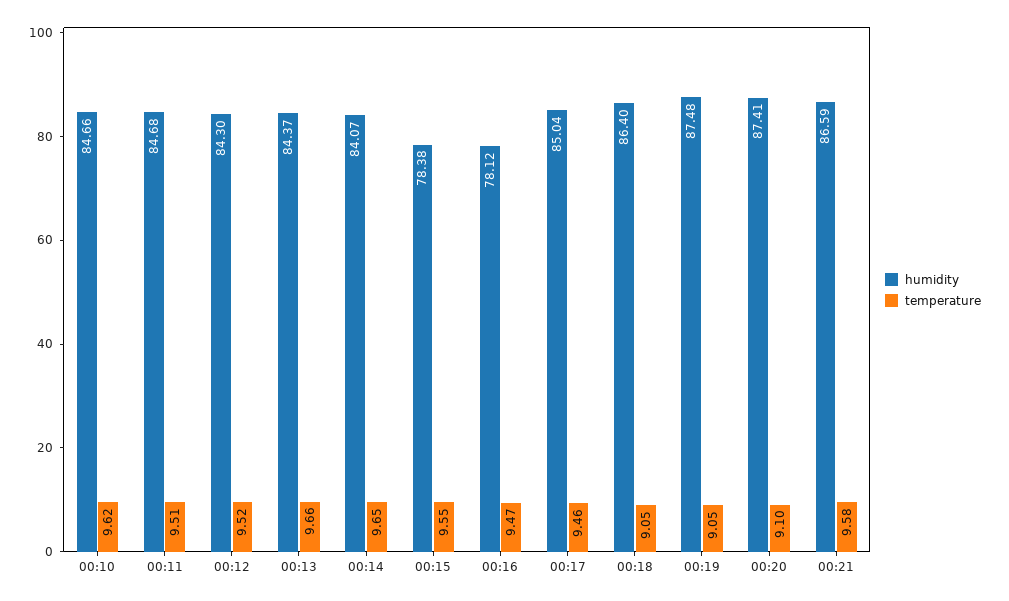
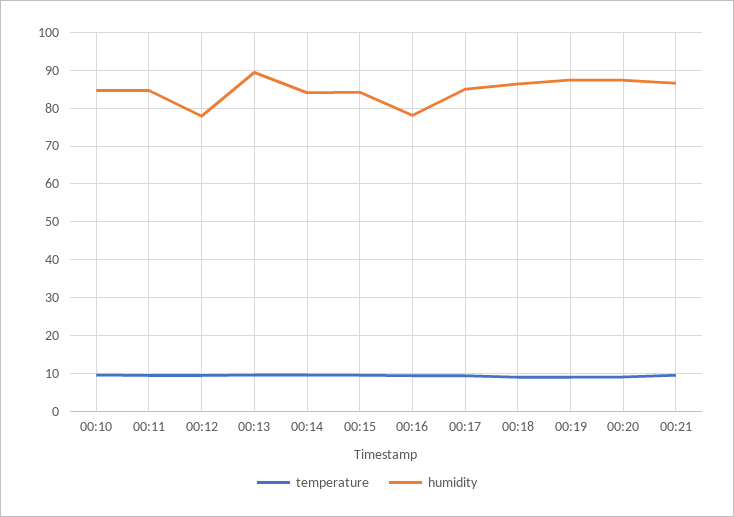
humidity, 00:12: 84.3 -> 78
humidity, 00:13: 84.37 -> 90
humidity, 00:15: 78.38 -> 84

